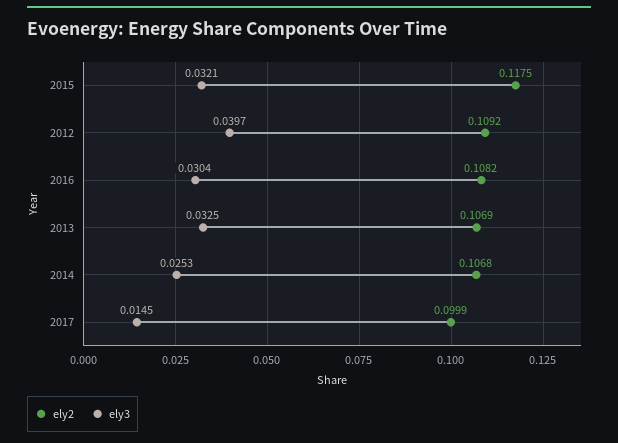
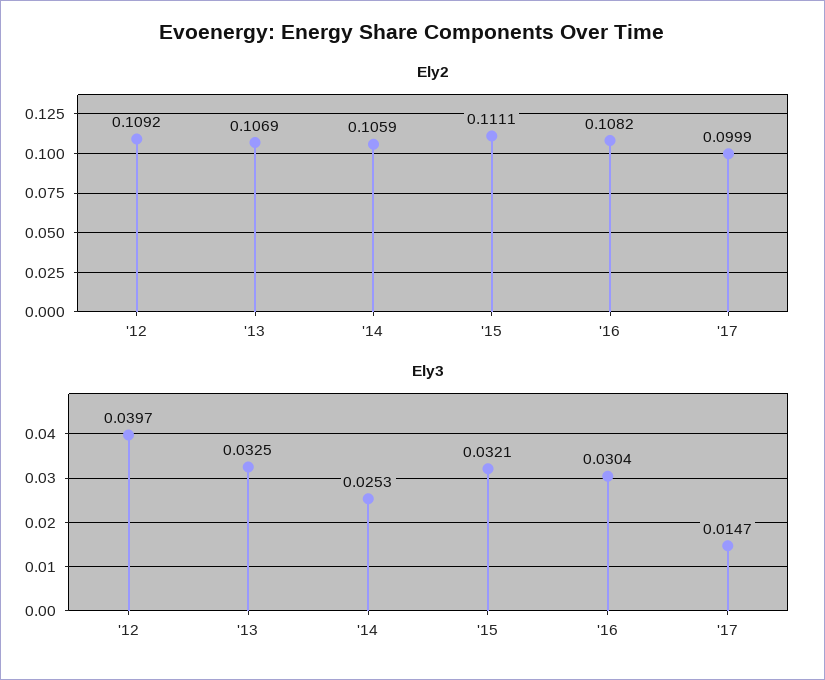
ely2, 2015: 0.1175 -> 0.1111
ely2, 2014: 0.1068 -> 0.1059
ely3, 2017: 0.0145 -> 0.0147

